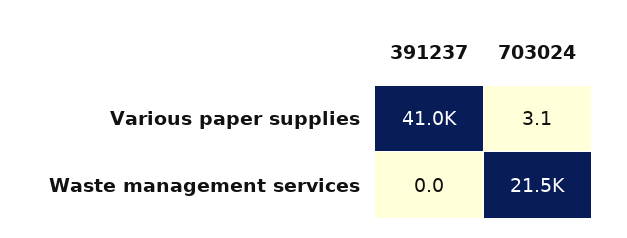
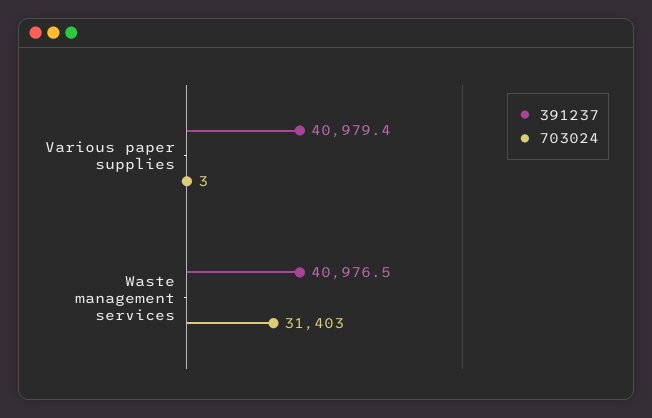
391237, Waste management services: 0 -> 40976.5
703024, Waste management services: 21500 -> 31403

